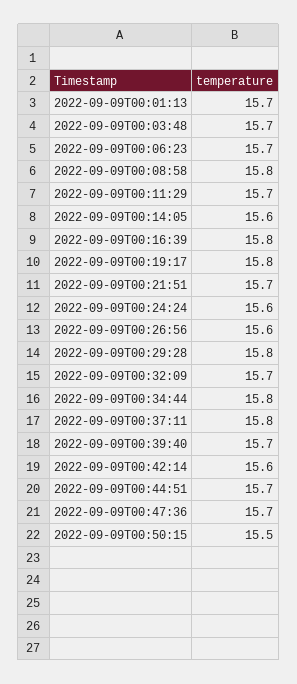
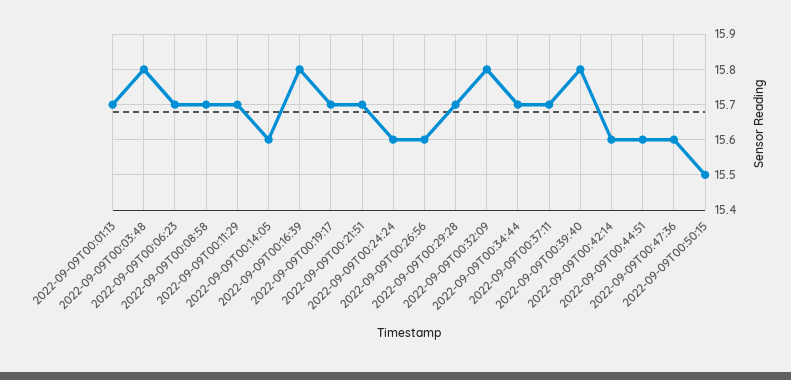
2022-09-09T00:03:48: 15.7 -> 15.8
2022-09-09T00:08:58: 15.8 -> 15.7
2022-09-09T00:19:17: 15.8 -> 15.7
2022-09-09T00:29:28: 15.8 -> 15.7
2022-09-09T00:32:09: 15.7 -> 15.8
2022-09-09T00:34:44: 15.8 -> 15.7
2022-09-09T00:37:11: 15.8 -> 15.7
2022-09-09T00:39:40: 15.7 -> 15.8
2022-09-09T00:44:51: 15.7 -> 15.6
2022-09-09T00:47:36: 15.7 -> 15.6

